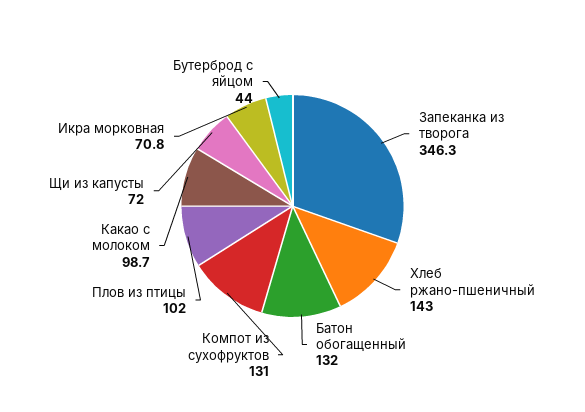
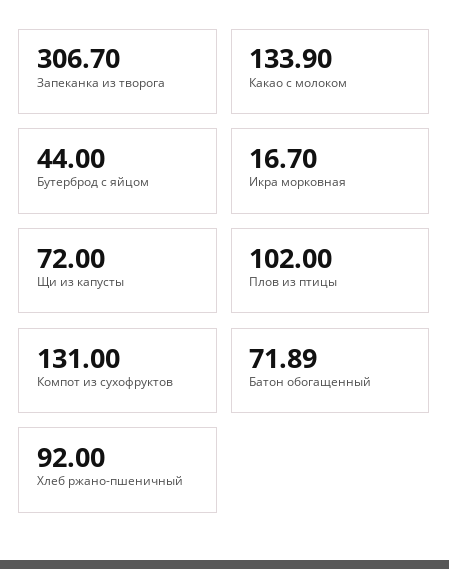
Запеканка из творога: 346.3 -> 306.7
Хлеб ржано-пшеничный: 143 -> 92
Батон обогащенный: 132 -> 71.89
Какао с молоком: 98.7 -> 133.9
Икра морковная: 70.8 -> 16.7

